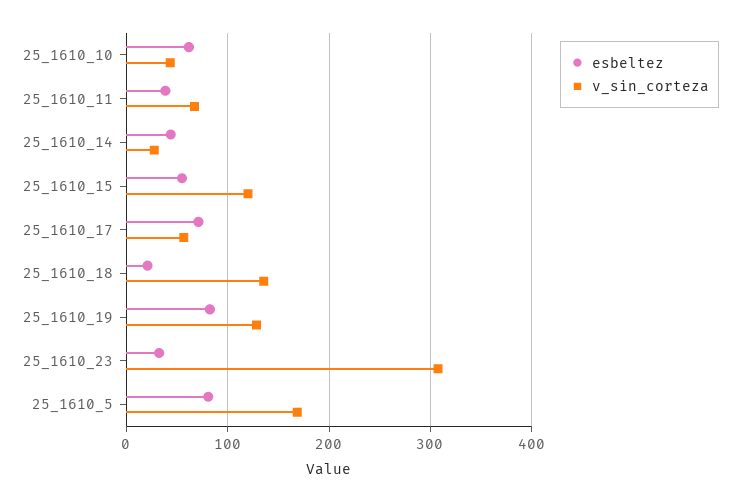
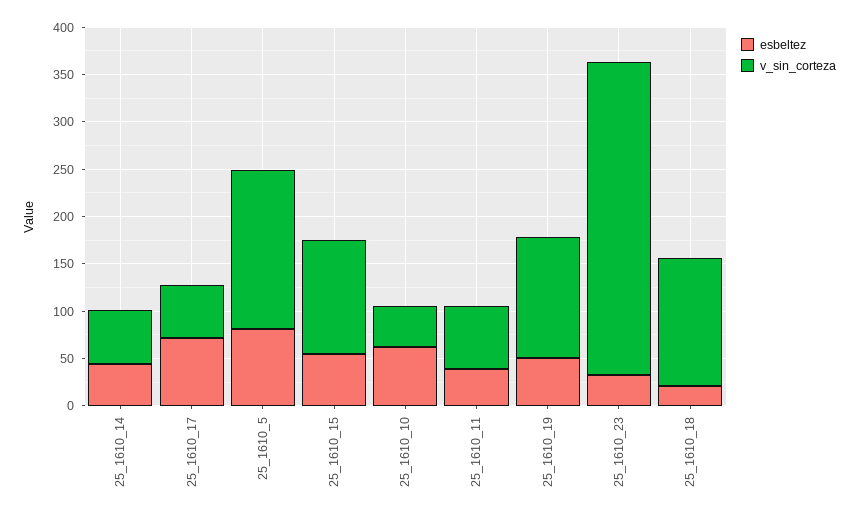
v_sin_corteza, 25_1610_14: 30 -> 60
esbeltez, 25_1610_19: 80 -> 50
v_sin_corteza, 25_1610_23: 310 -> 330

